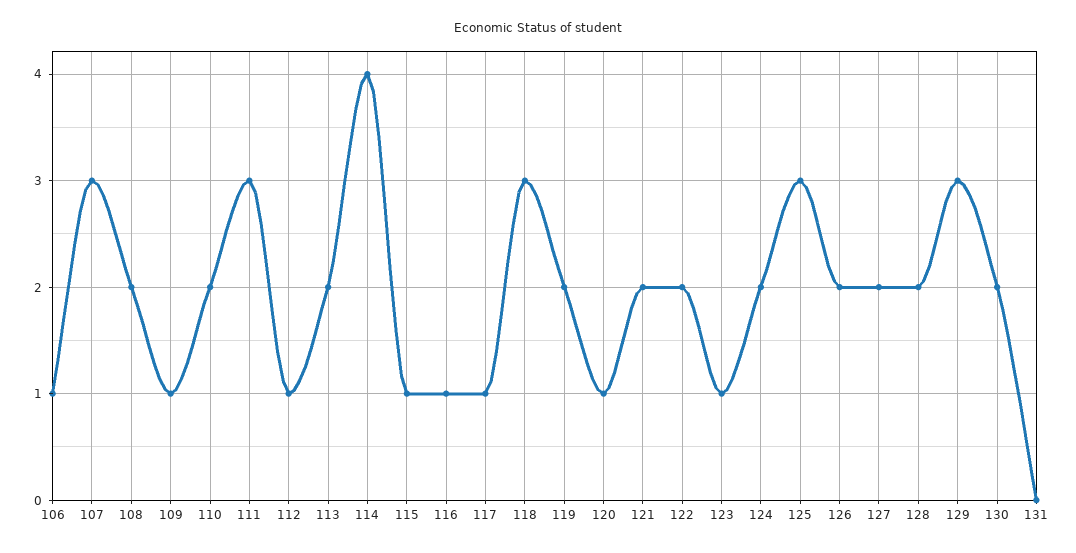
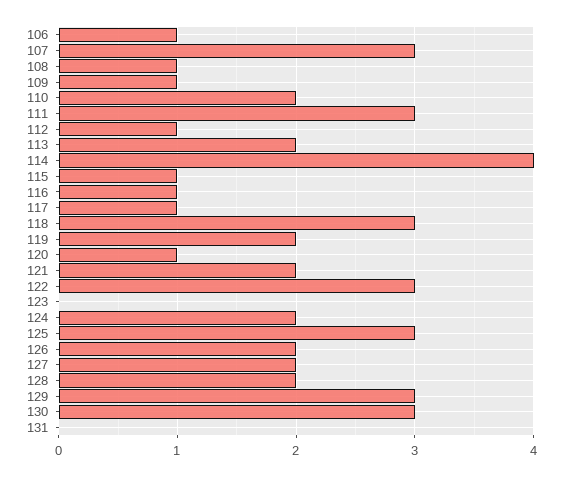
108: 2 -> 1
122: 2 -> 3
123: 1 -> 0
130: 2 -> 3

